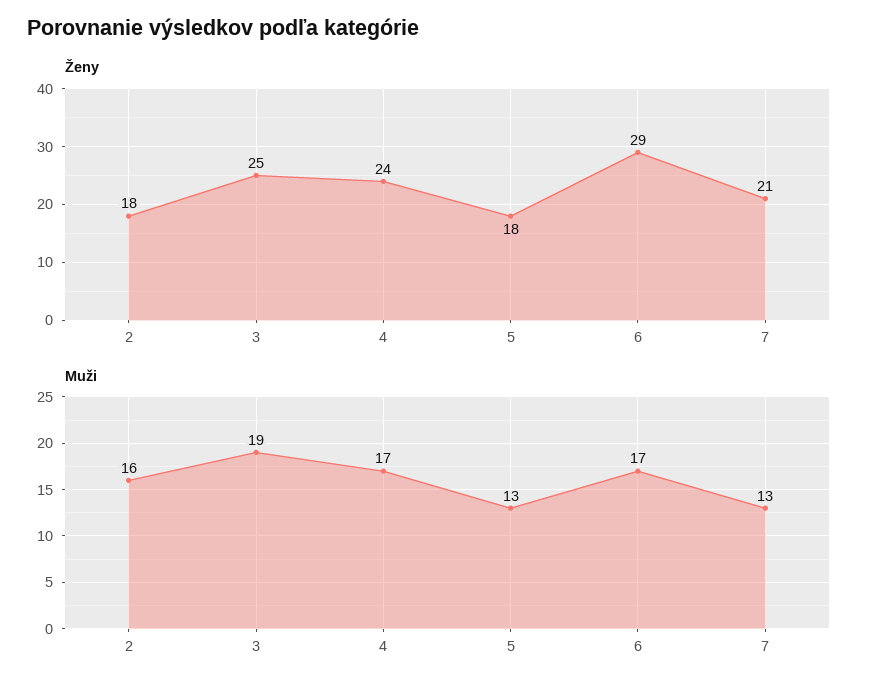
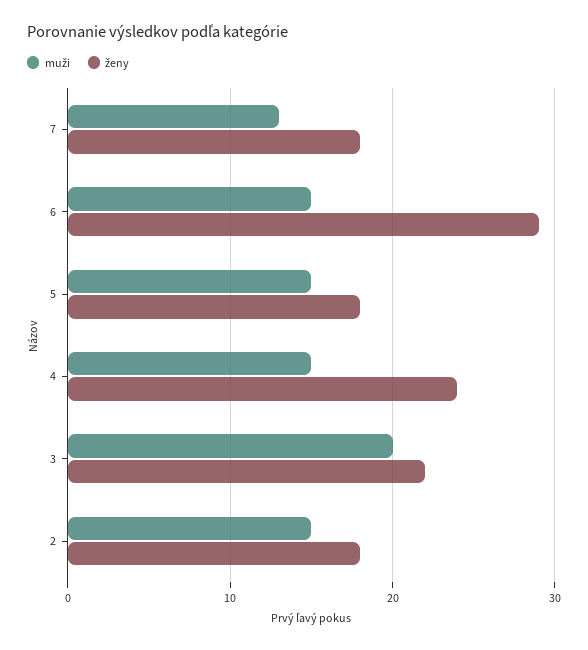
Ženy, 3: 25 -> 22
Ženy, 7: 21 -> 18
Muži, 2: 16 -> 15
Muži, 3: 19 -> 20
Muži, 4: 17 -> 15
Muži, 5: 13 -> 15
Muži, 6: 17 -> 15

